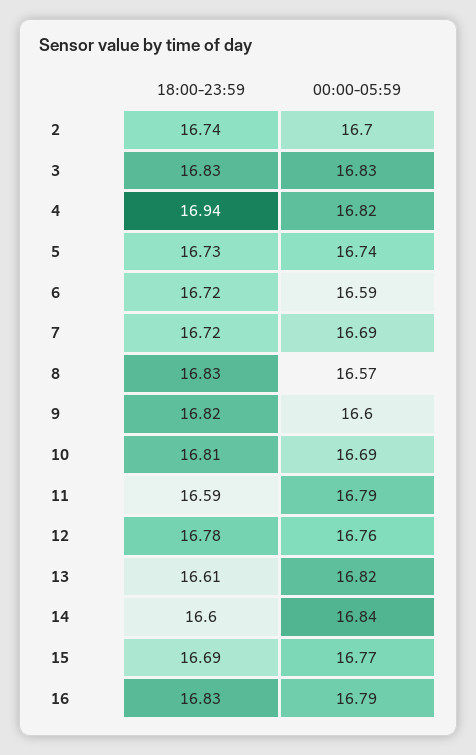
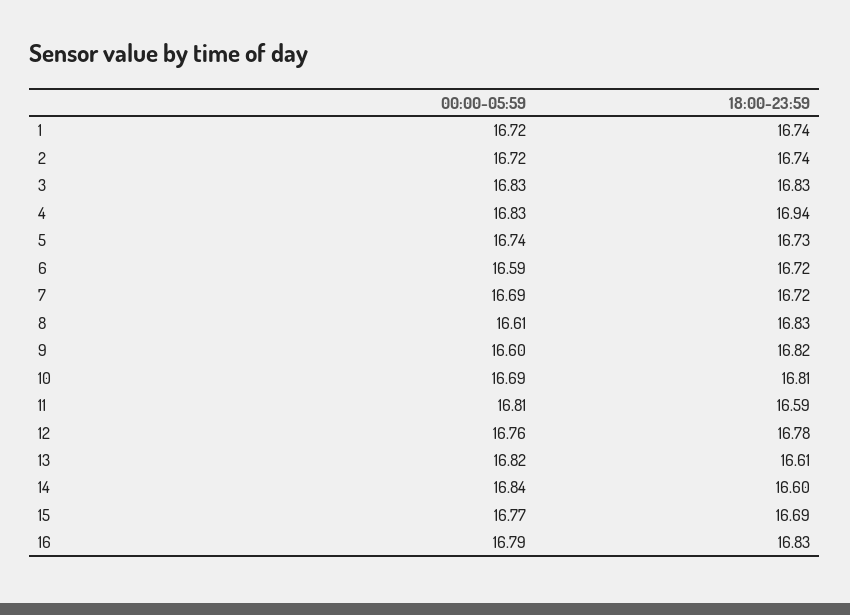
00:00-05:59, 2: 16.7 -> 16.72
00:00-05:59, 4: 16.82 -> 16.83
00:00-05:59, 8: 16.57 -> 16.61
00:00-05:59, 11: 16.79 -> 16.81
00:00-05:59, 1: none -> 16.72
18:00-23:59, 1: none -> 16.74

